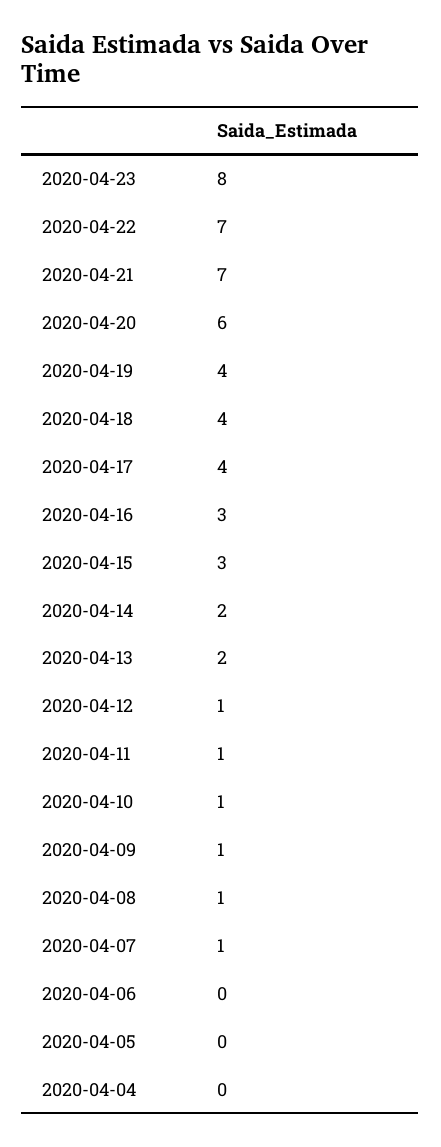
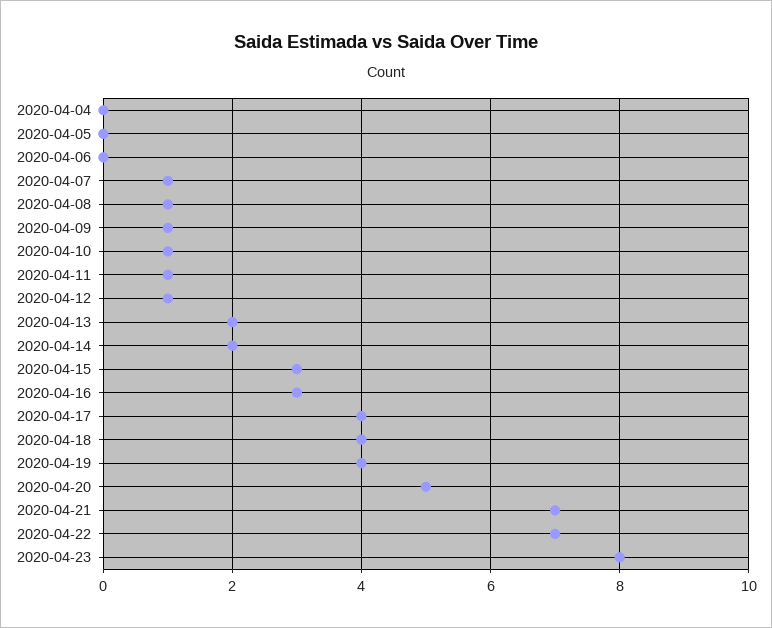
2020-04-20: 6 -> 5

